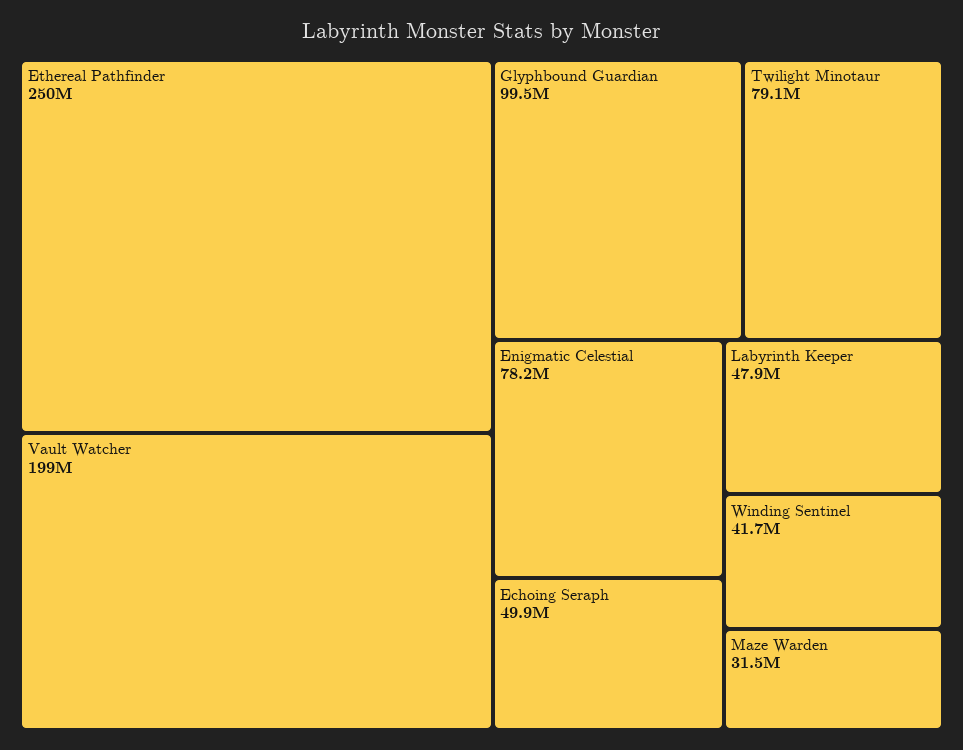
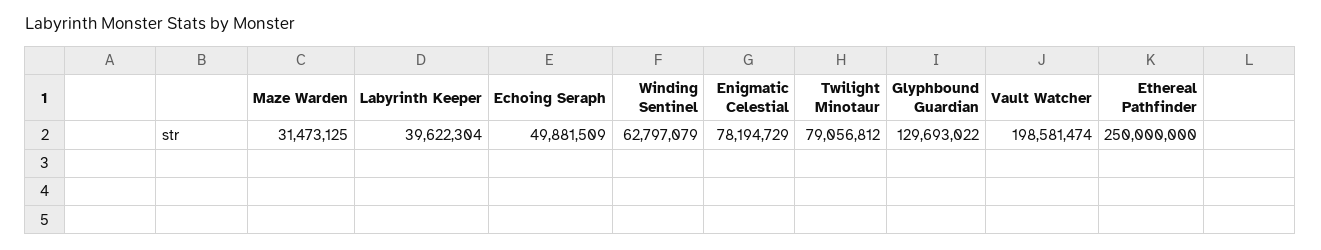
Glyphbound Guardian: 99500000 -> 129693022
Labyrinth Keeper: 47900000 -> 39622304
Winding Sentinel: 41700000 -> 62797079

